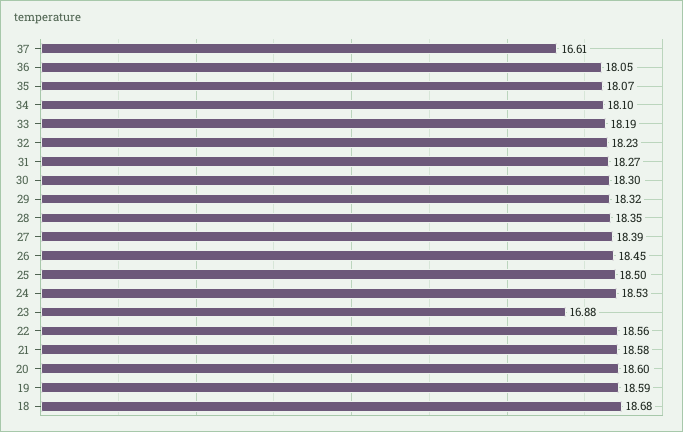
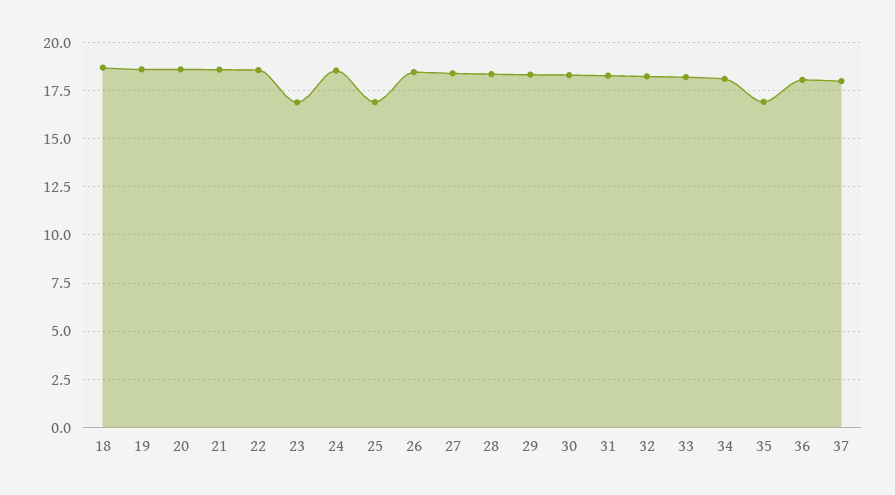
37: 16.61 -> 18
35: 18.07 -> 17
25: 18.5 -> 17

